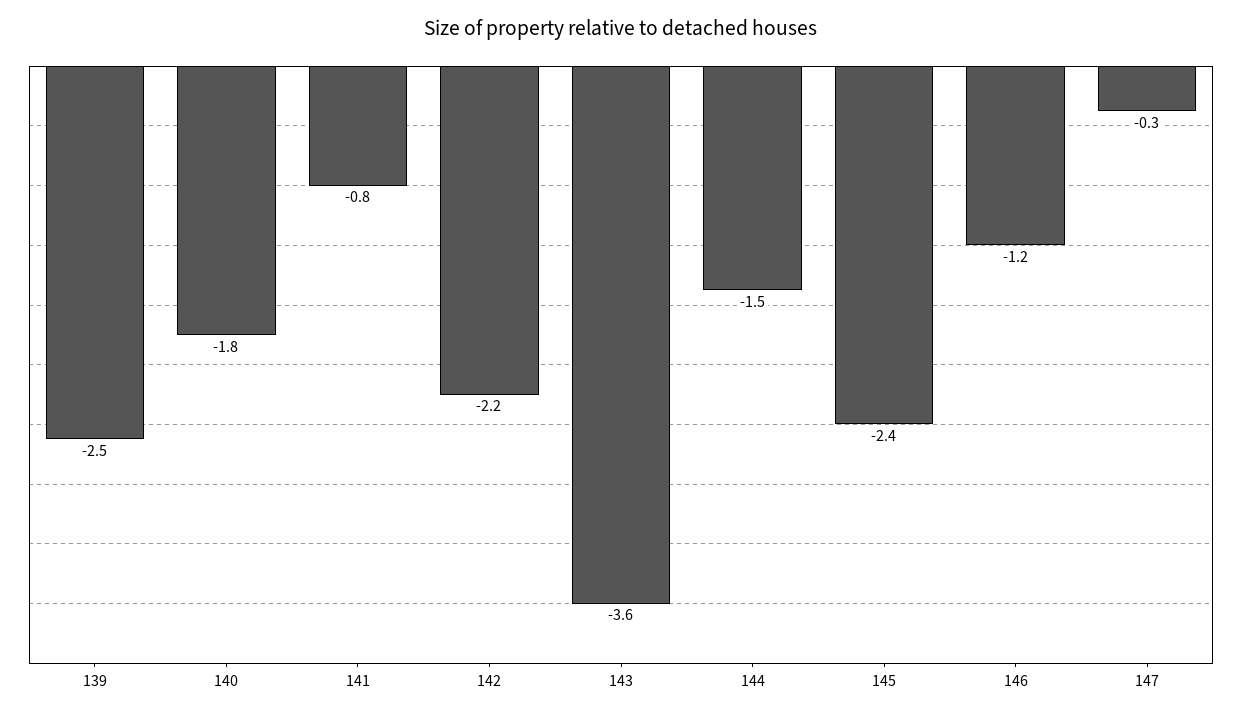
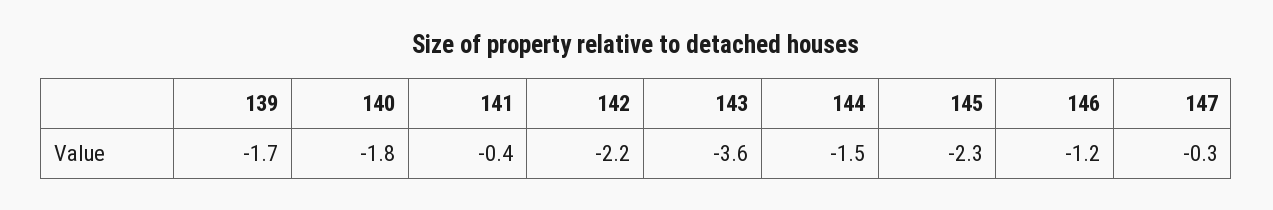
139: -2.5 -> -1.7
141: -0.8 -> -0.4
145: -2.4 -> -2.3

